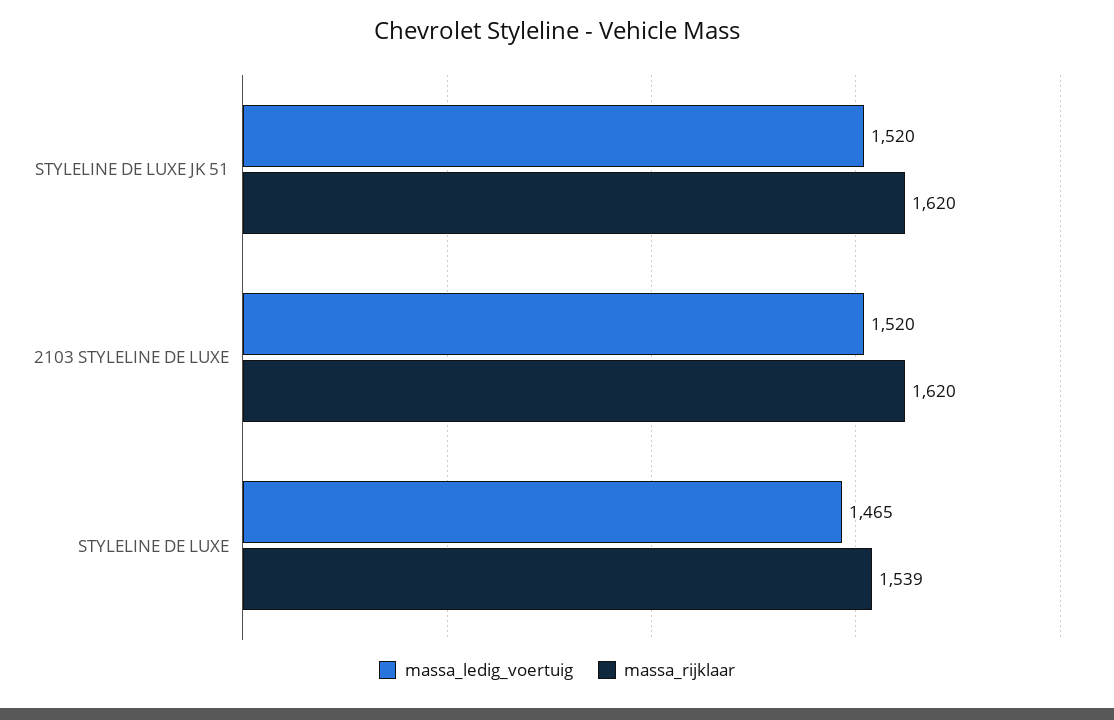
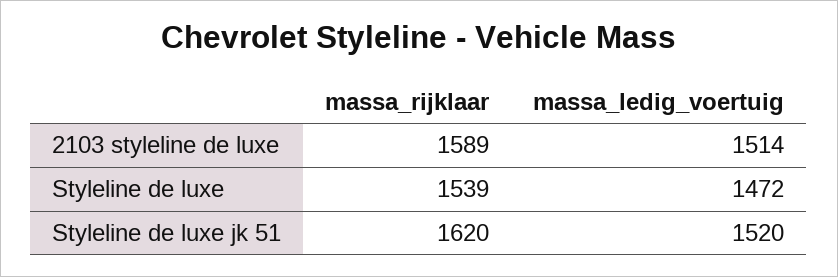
massa_ledig_voertuig, 2103 STYLELINE DE LUXE: 1520 -> 1514
massa_rijklaar, 2103 STYLELINE DE LUXE: 1620 -> 1589
massa_ledig_voertuig, STYLELINE DE LUXE: 1465 -> 1472

